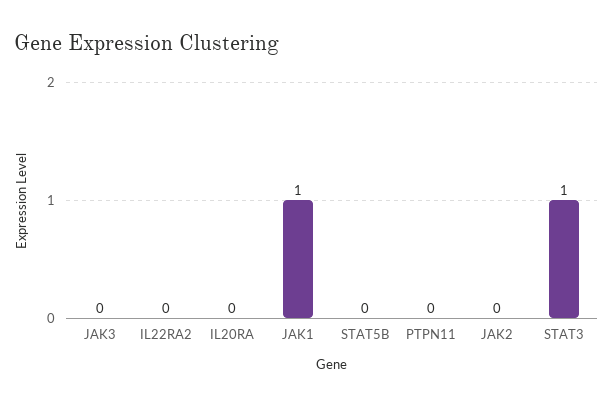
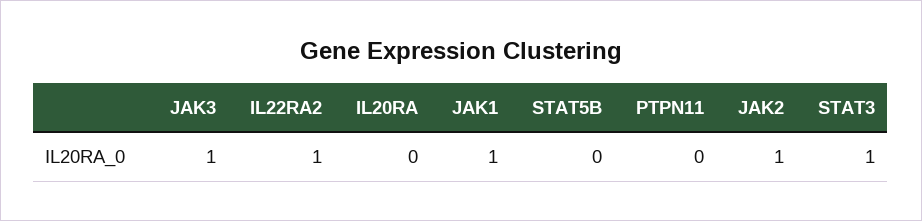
JAK3: 0 -> 1
IL22RA2: 0 -> 1
JAK2: 0 -> 1

